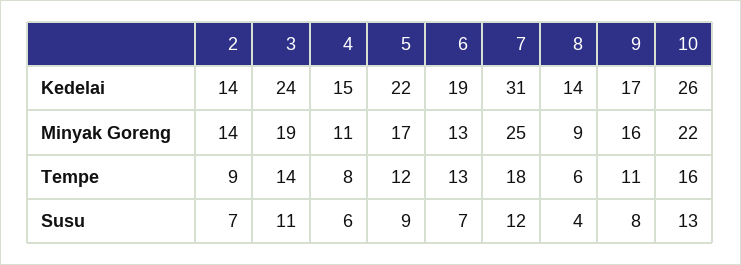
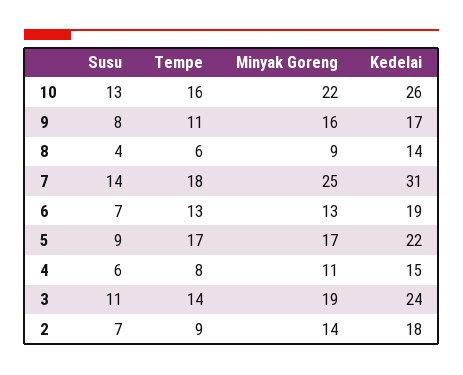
2, Kedelai: 14 -> 18
5, Tempe: 12 -> 17
7, Susu: 12 -> 14

